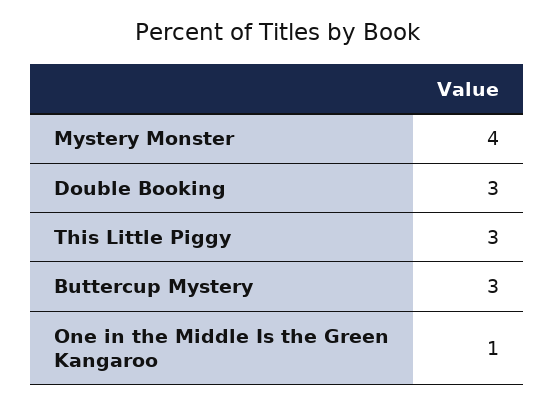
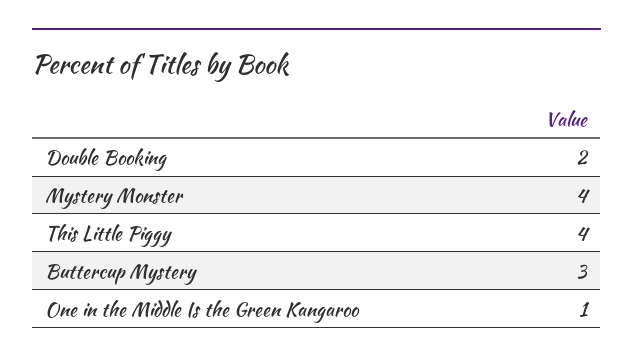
Double Booking: 3 -> 2
This Little Piggy: 3 -> 4

